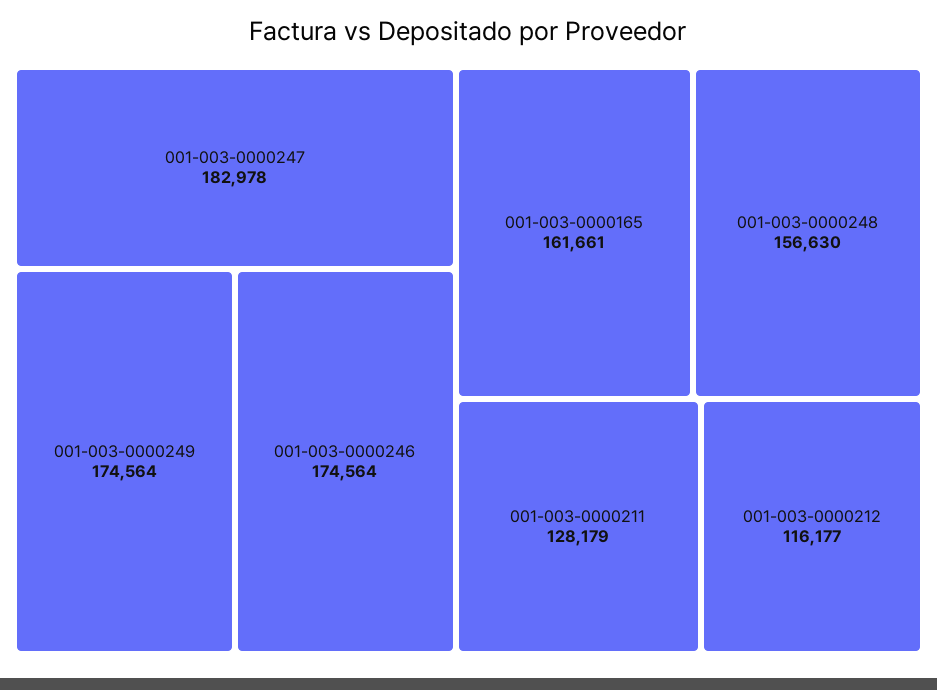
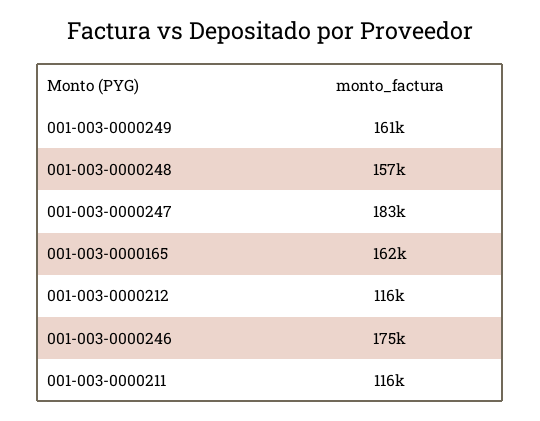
001-003-0000249: 174564 -> 161000
001-003-0000211: 128179 -> 116000

